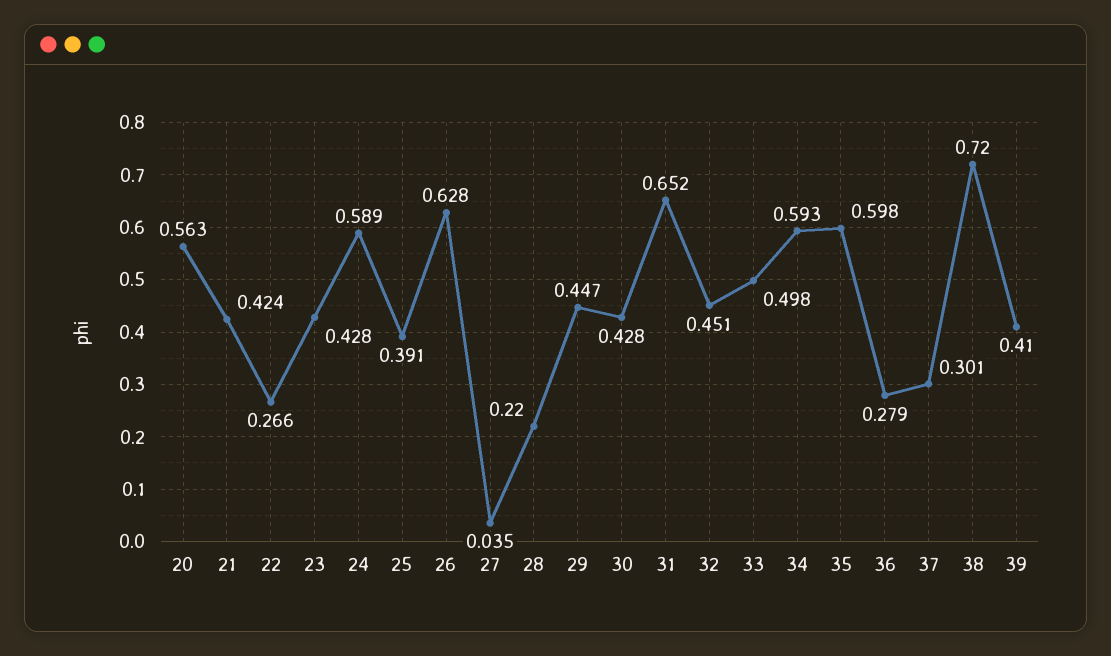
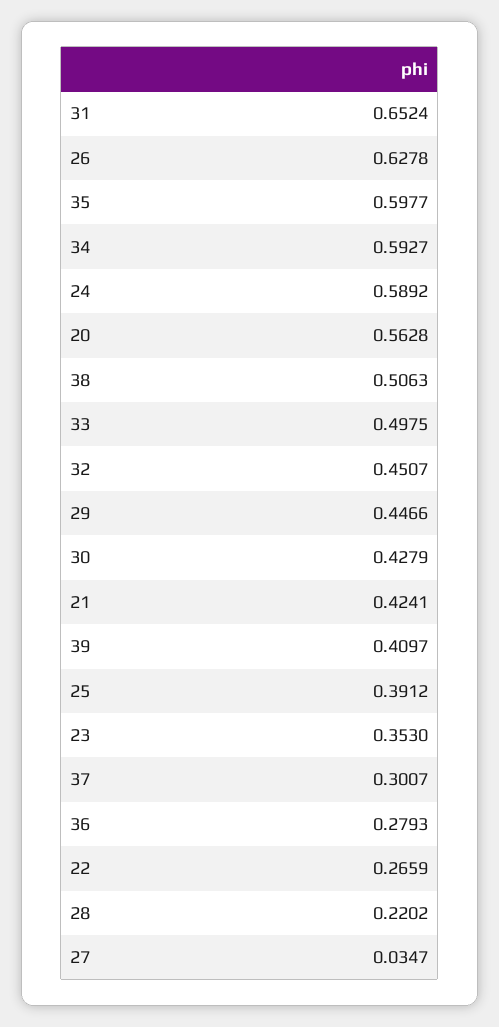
23: 0.428 -> 0.353
38: 0.72 -> 0.5063

